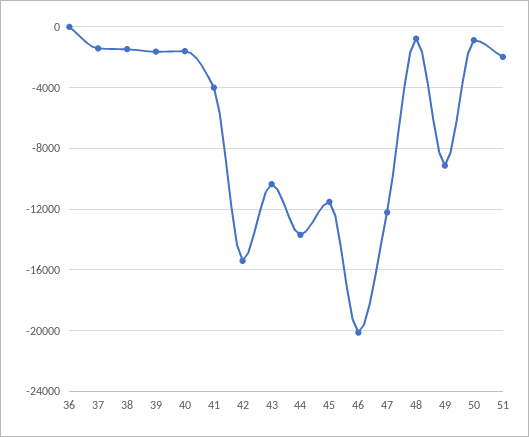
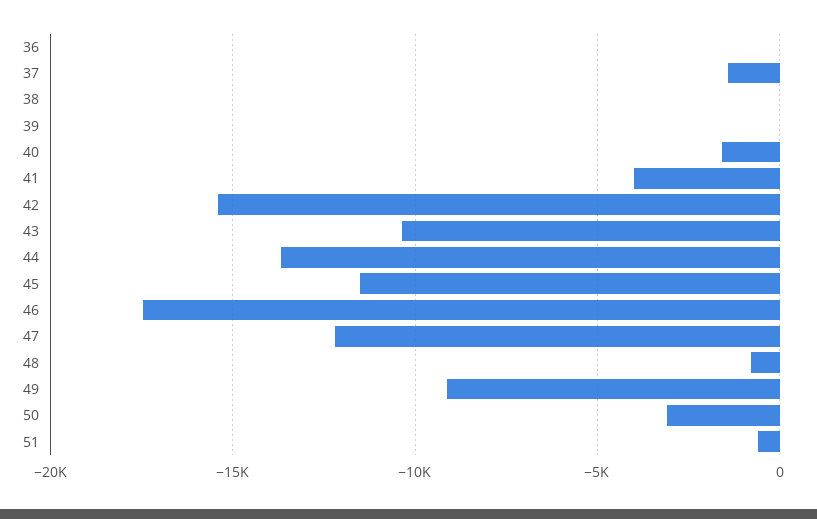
38: -1500 -> 0
39: -1500 -> 0
46: -20000 -> -17500
50: -1000 -> -3000
51: -2000 -> -500

